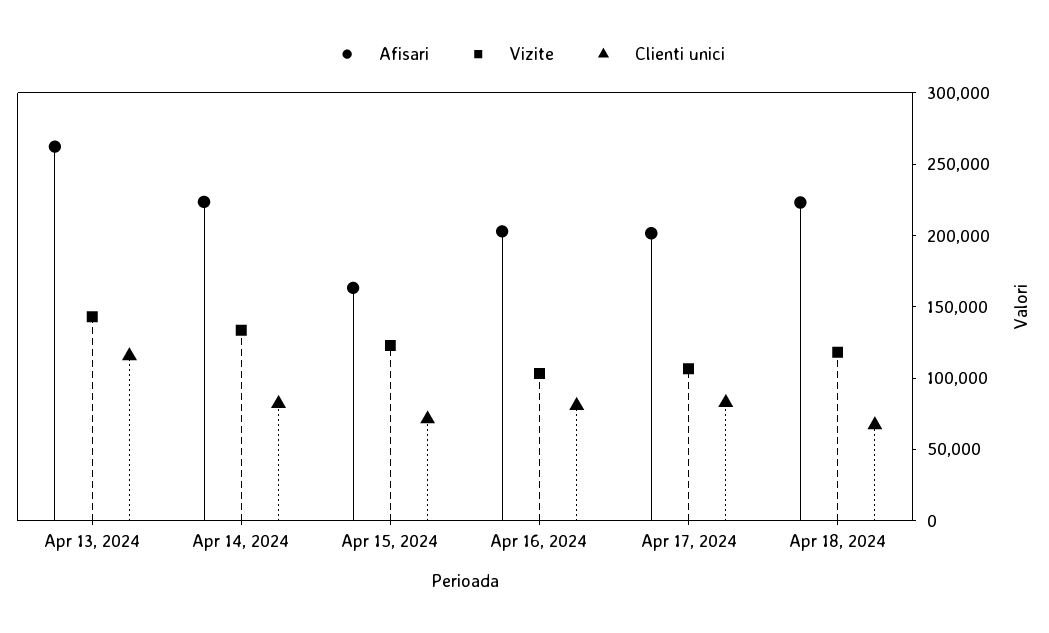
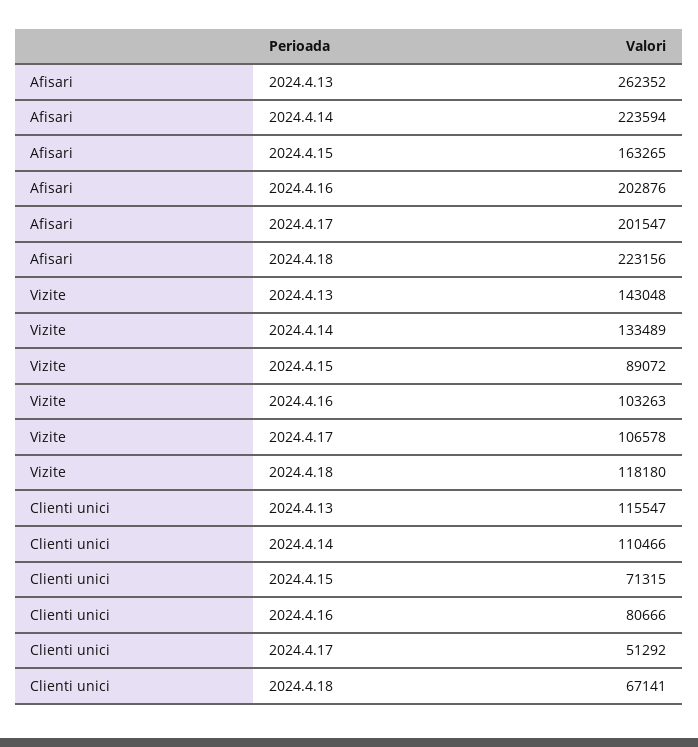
Clienti unici, Apr 14, 2024: 80000 -> 110466
Vizite, Apr 15, 2024: 120000 -> 89072
Clienti unici, Apr 17, 2024: 80000 -> 51292

